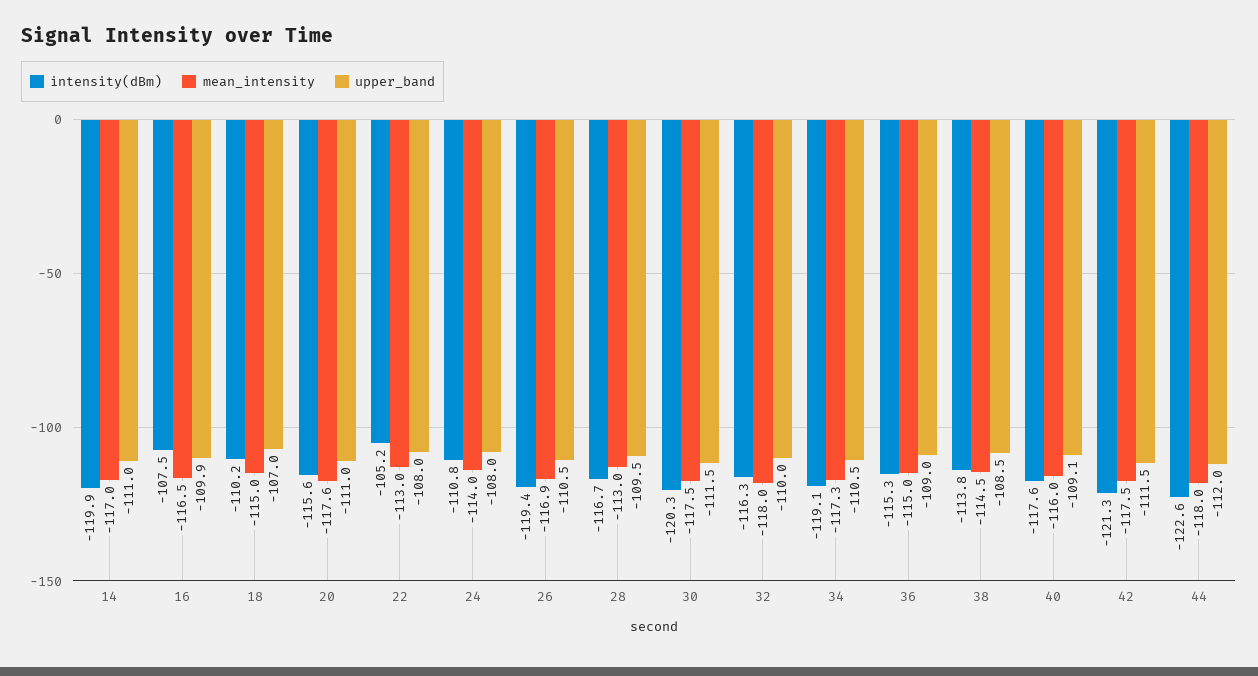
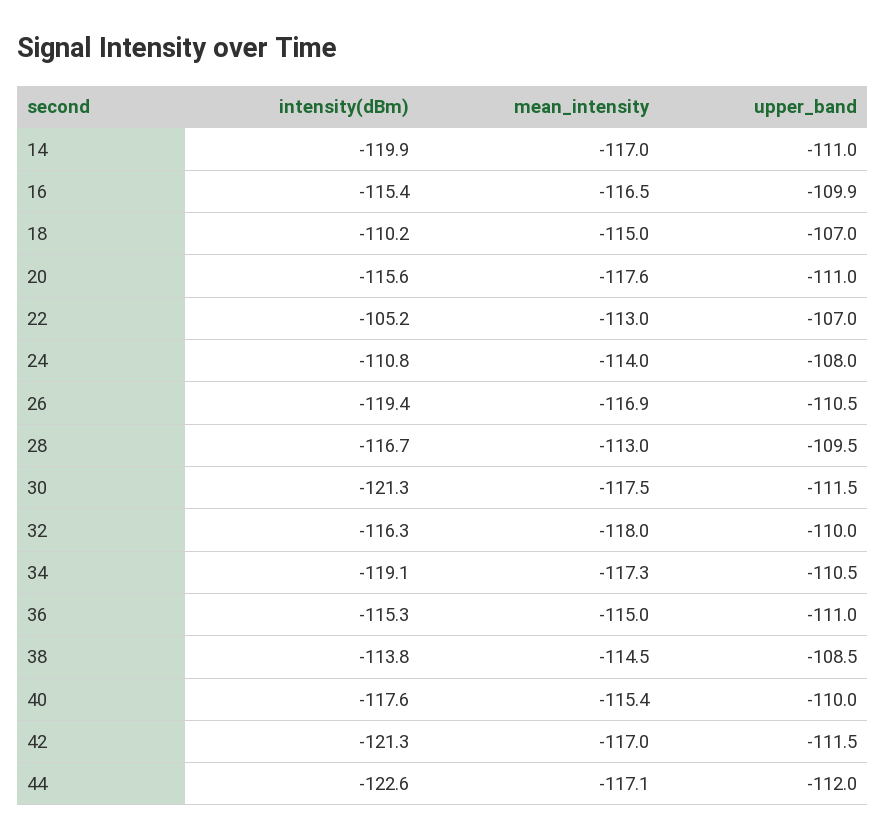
intensity(dBm), 16: -107.5 -> -115.4
upper_band, 22: -108 -> -107
intensity(dBm), 30: -120.3 -> -121.3
upper_band, 36: -109 -> -111
mean_intensity, 40: -116 -> -115.4
upper_band, 40: -109.1 -> -110
mean_intensity, 42: -117.5 -> -117
mean_intensity, 44: -118 -> -117.1

